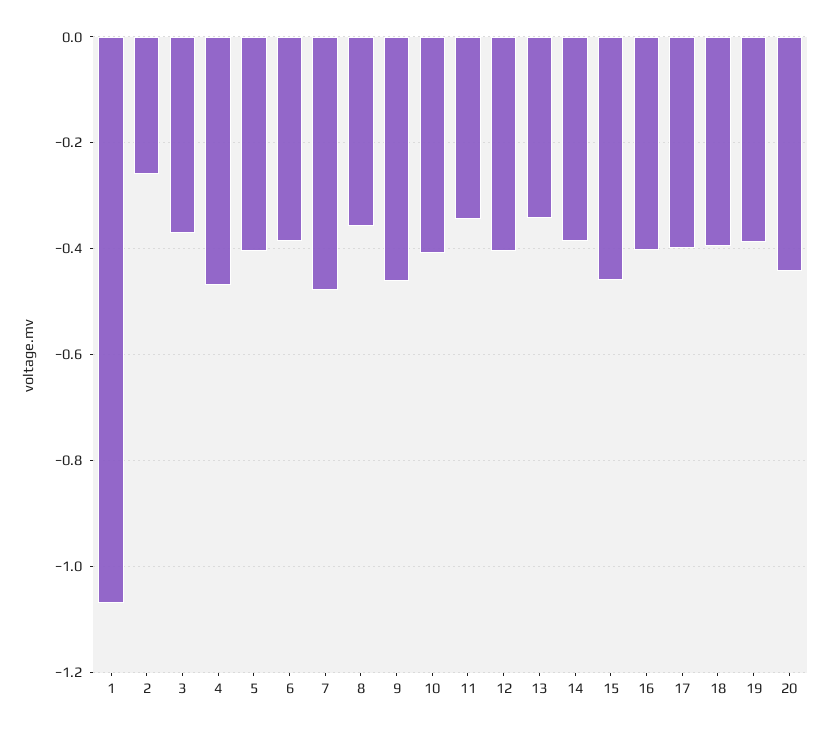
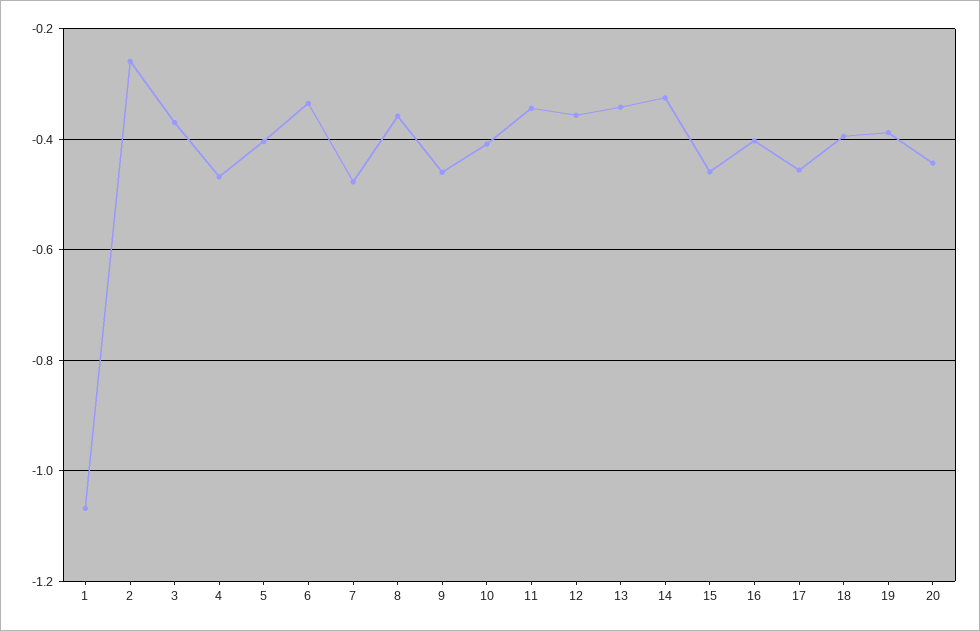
6: -0.38 -> -0.34
12: -0.4 -> -0.36
14: -0.38 -> -0.32
17: -0.4 -> -0.46

